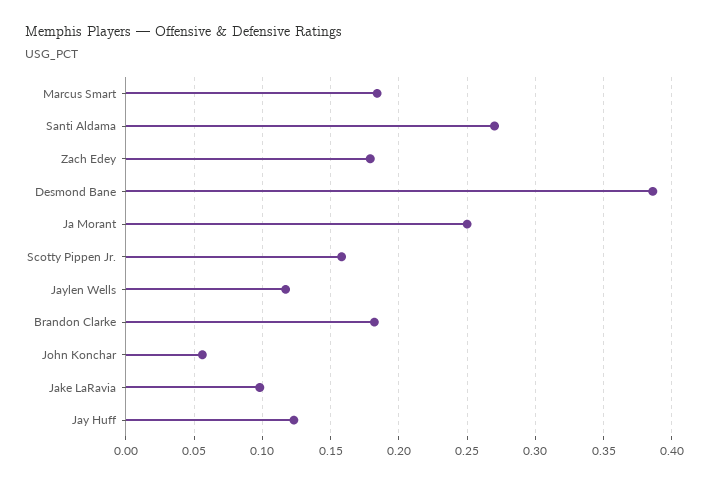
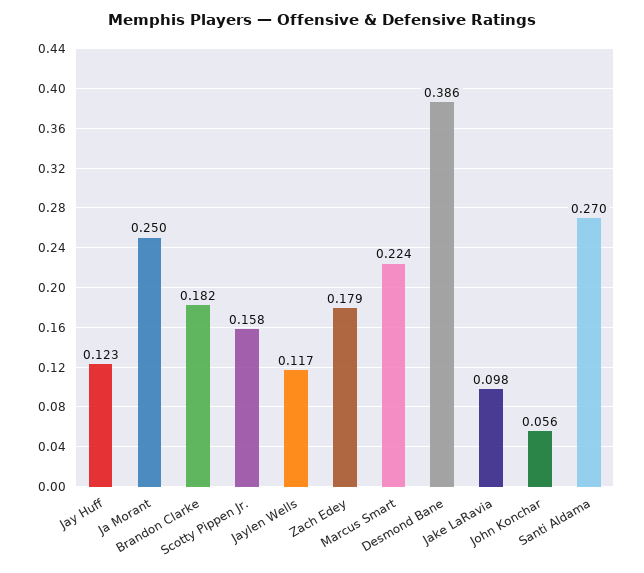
Marcus Smart: 0.185 -> 0.224

